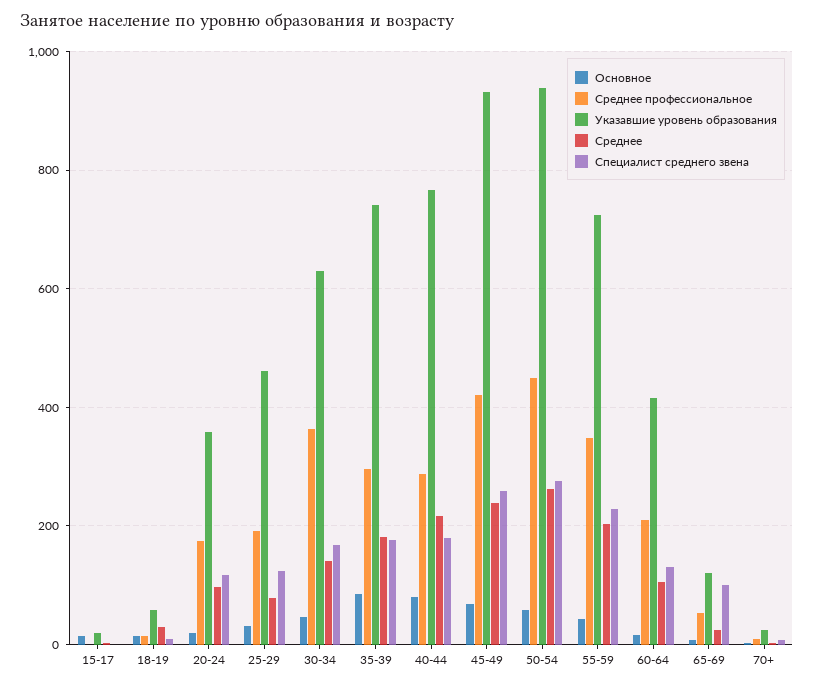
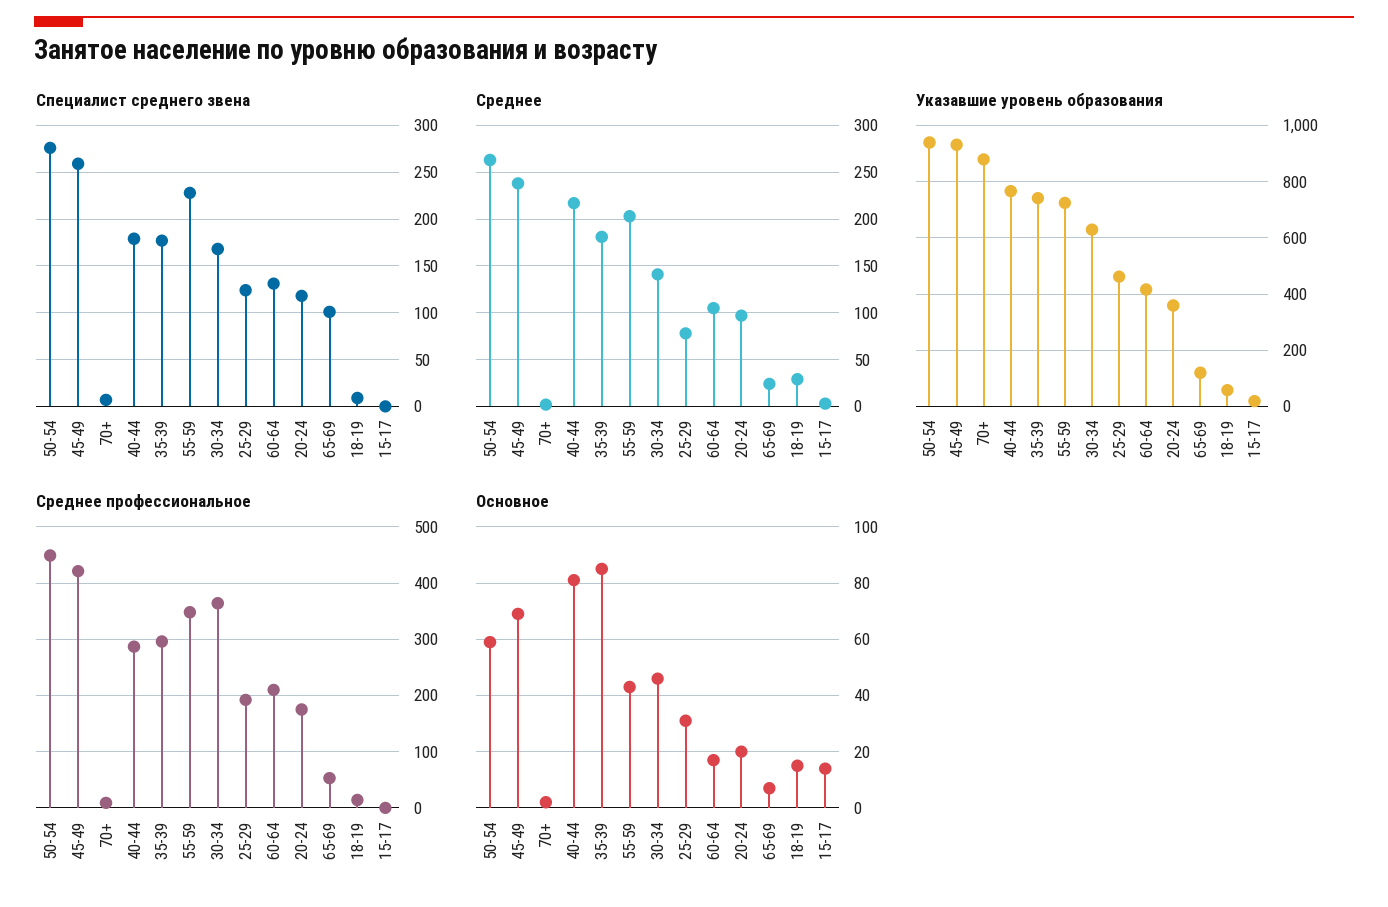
Указавшие уровень образования, 70+: 20 -> 875

